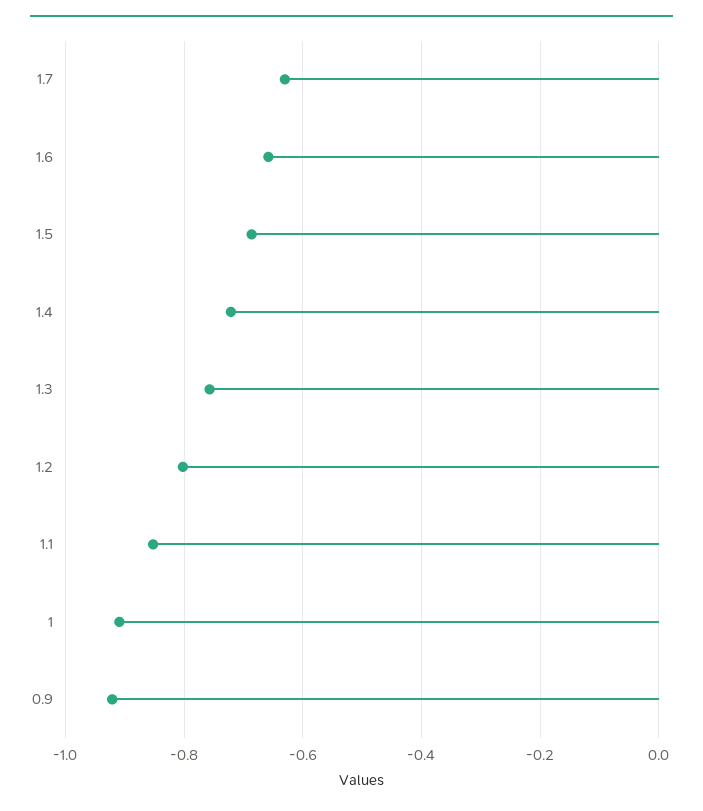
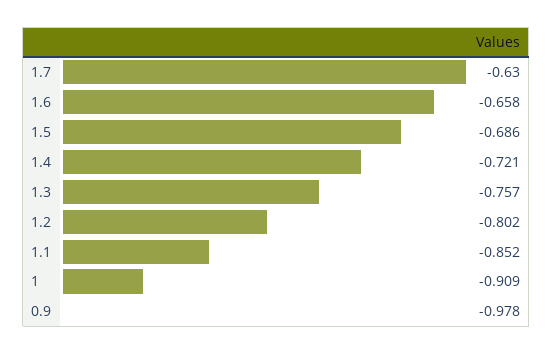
0.9: -0.92 -> -0.978

